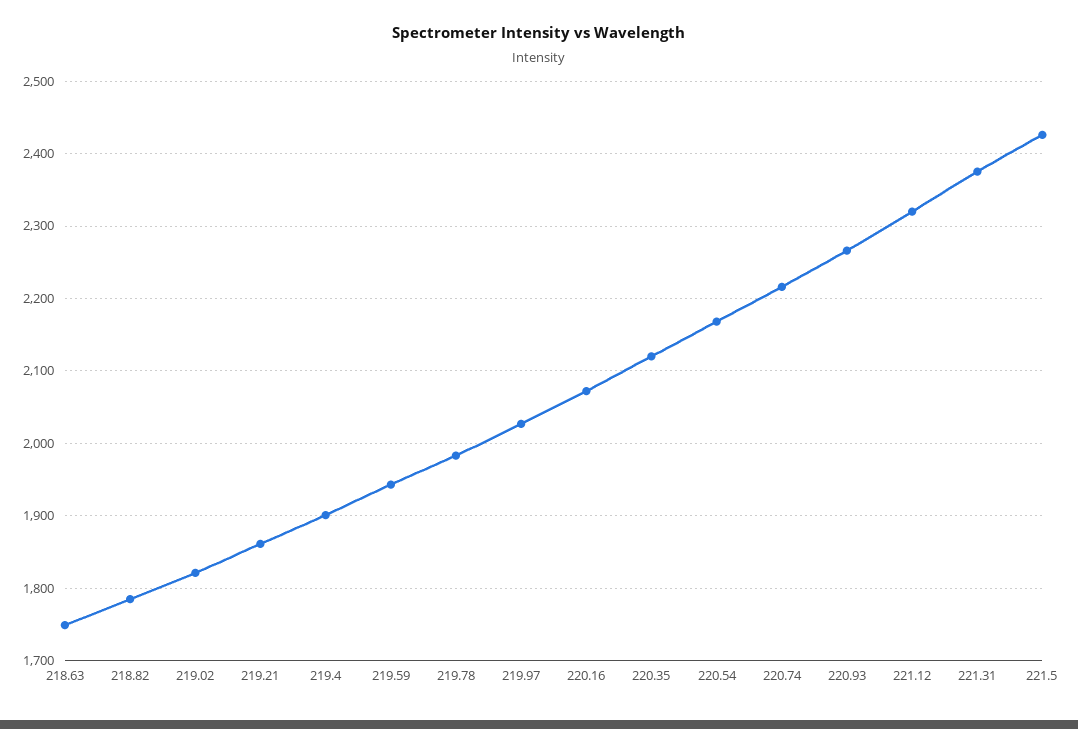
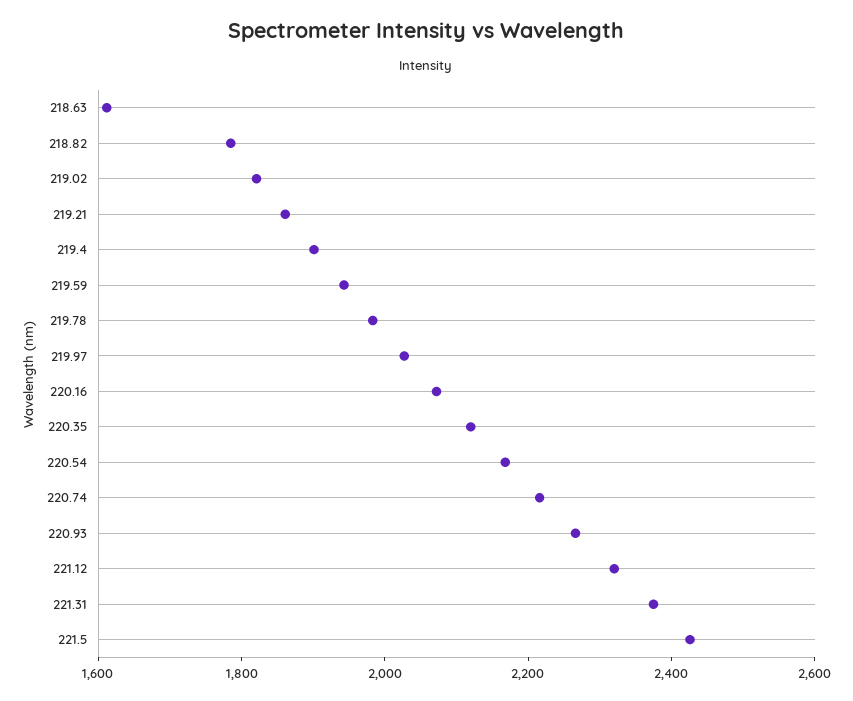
218.63: 1750 -> 1600

